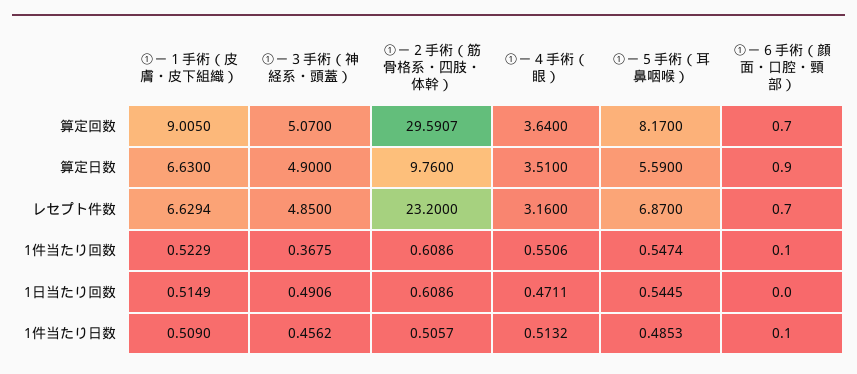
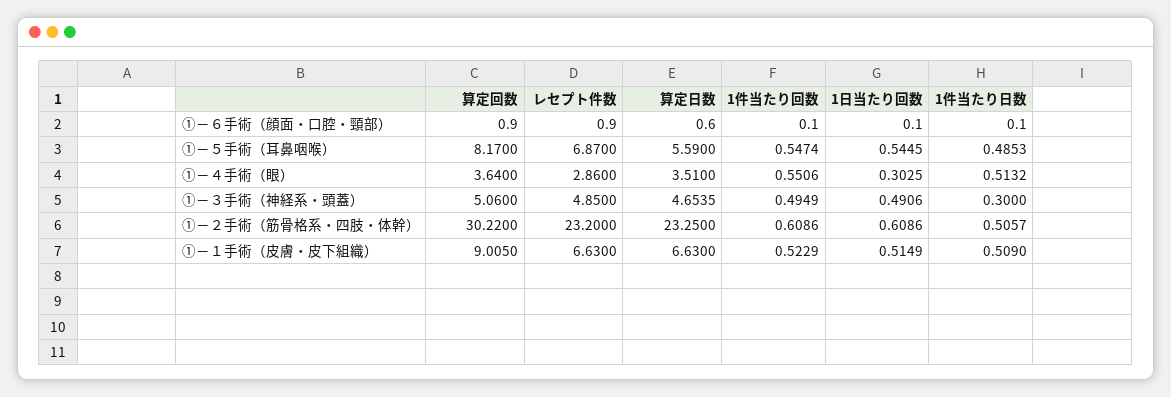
①－３手術（神経系・頭蓋）, 算定回数: 5.07 -> 5.06
①－２手術（筋骨格系・四肢・体幹）, 算定回数: 29.5907 -> 30.22
①－６手術（顔面・口腔・頸部）, 算定回数: 0.7 -> 0.9
①－３手術（神経系・頭蓋）, 算定日数: 4.9 -> 4.6535
①－２手術（筋骨格系・四肢・体幹）, 算定日数: 9.76 -> 23.25
①－６手術（顔面・口腔・頸部）, 算定日数: 0.9 -> 0.6
①－１手術（皮膚・皮下組織）, レセプト件数: 6.6294 -> 6.63
①－４手術（眼）, レセプト件数: 3.16 -> 2.86
①－６手術（顔面・口腔・頸部）, レセプト件数: 0.7 -> 0.9
①－３手術（神経系・頭蓋）, 1件当たり回数: 0.3675 -> 0.4949
①－４手術（眼）, 1日当たり回数: 0.4711 -> 0.3025
①－６手術（顔面・口腔・頸部）, 1日当たり回数: 0 -> 0.1
①－３手術（神経系・頭蓋）, 1件当たり日数: 0.4562 -> 0.3

